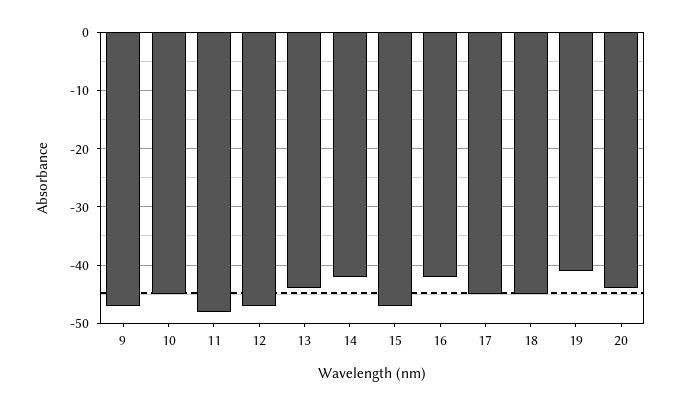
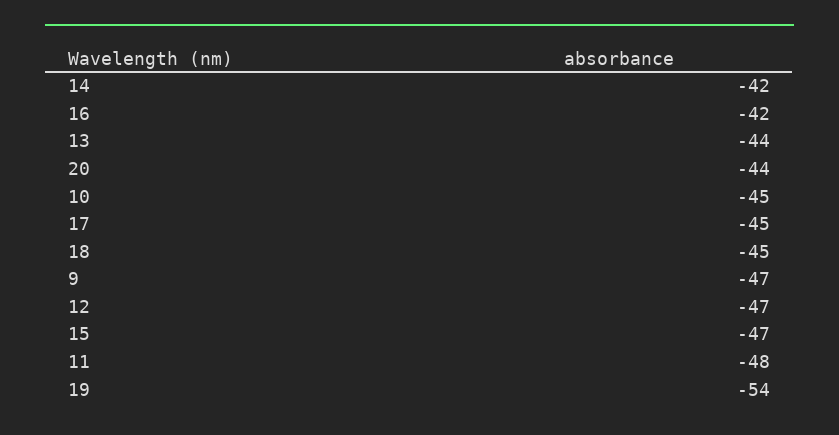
19: -40 -> -54

